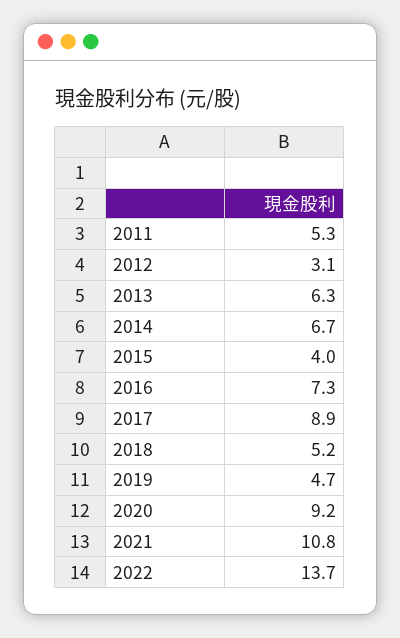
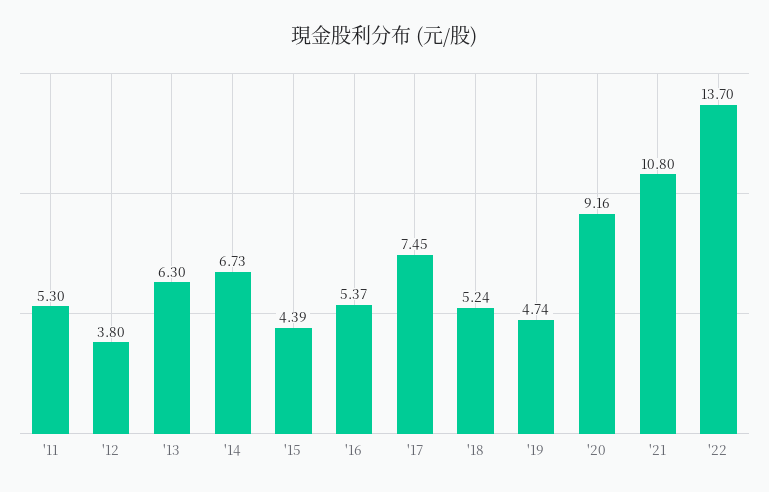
2012: 3.1 -> 3.8
2015: 4 -> 4.39
2016: 7.3 -> 5.37
2017: 8.9 -> 7.45

